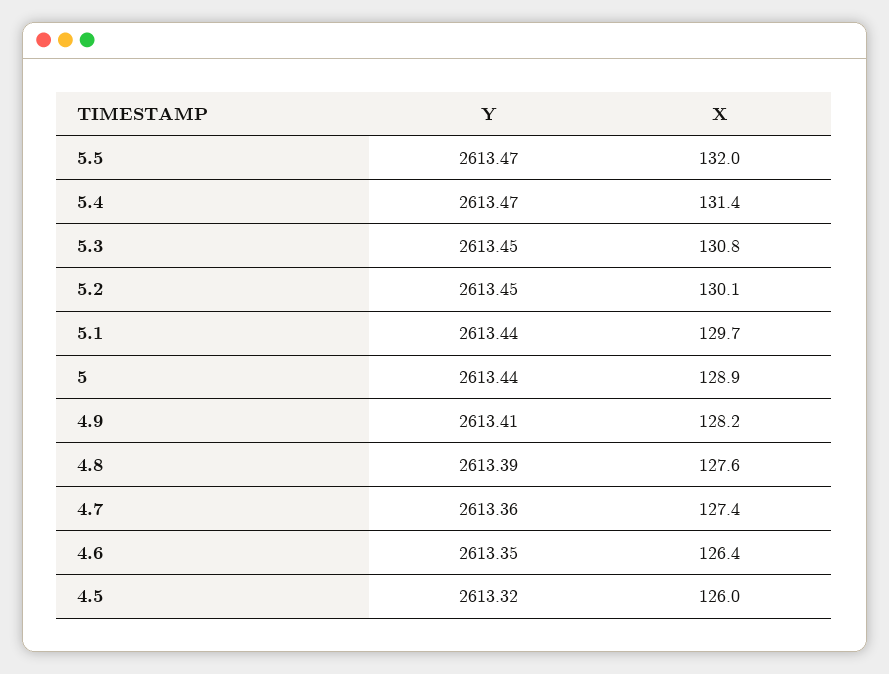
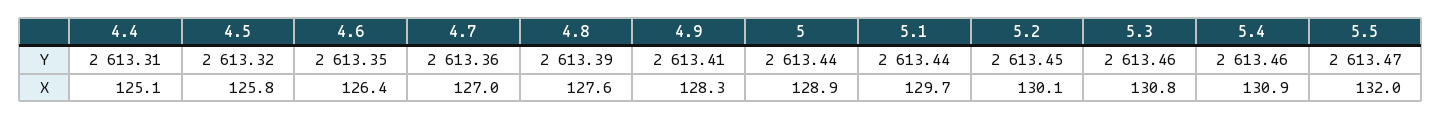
Y, 5.4: 2613.47 -> 2613.46
X, 5.4: 131.4 -> 130.9
Y, 5.3: 2613.45 -> 2613.46
X, 4.9: 128.2 -> 128.3
X, 4.7: 127.4 -> 127
X, 4.5: 126 -> 125.8
Y, 4.4: none -> 2613.31
X, 4.4: none -> 125.1

